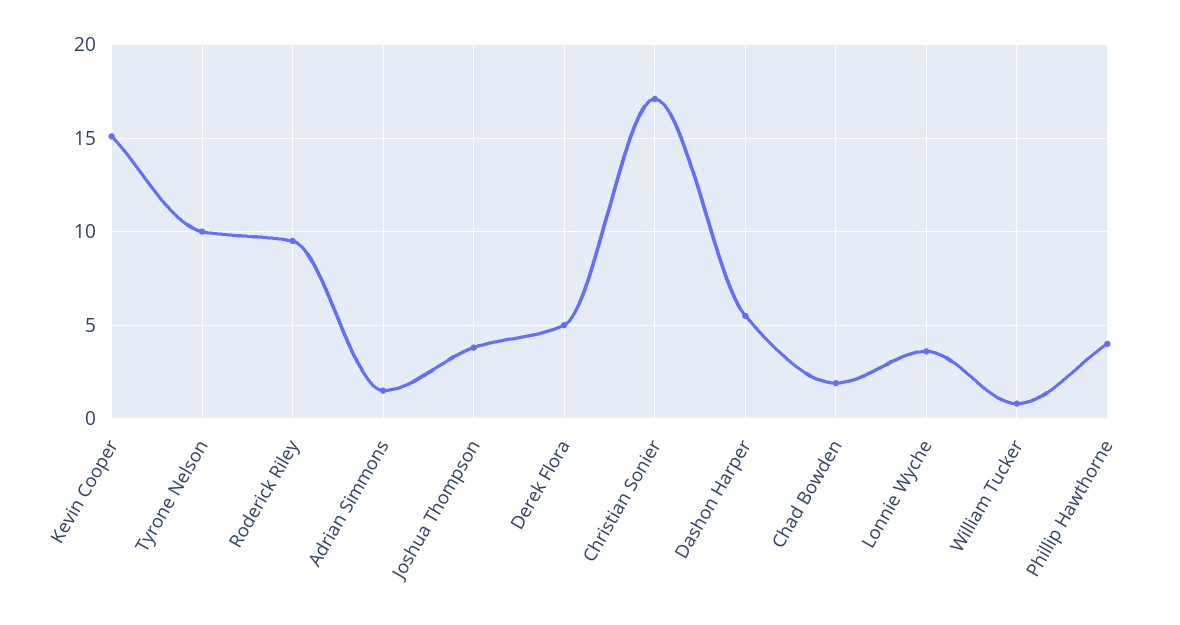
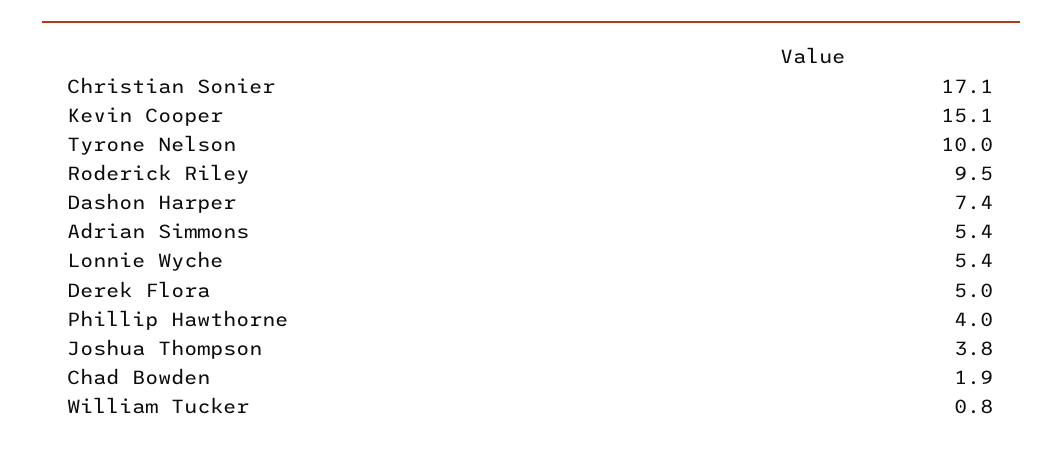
Adrian Simmons: 1.5 -> 5.4
Dashon Harper: 5.5 -> 7.4
Lonnie Wyche: 3.5 -> 5.4

